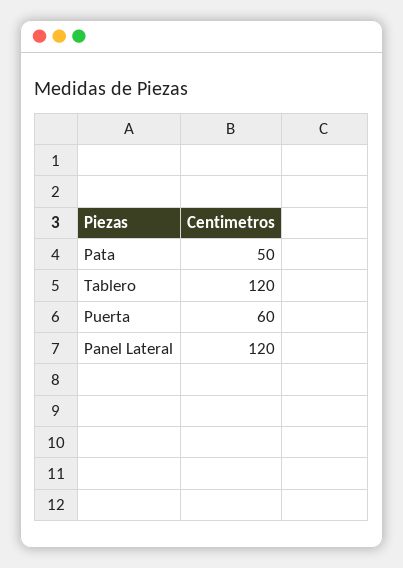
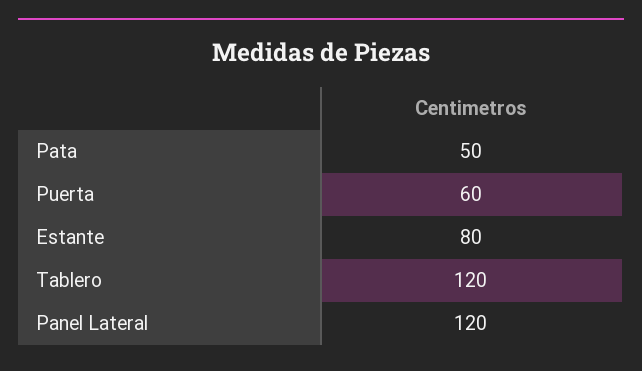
Estante: none -> 80

